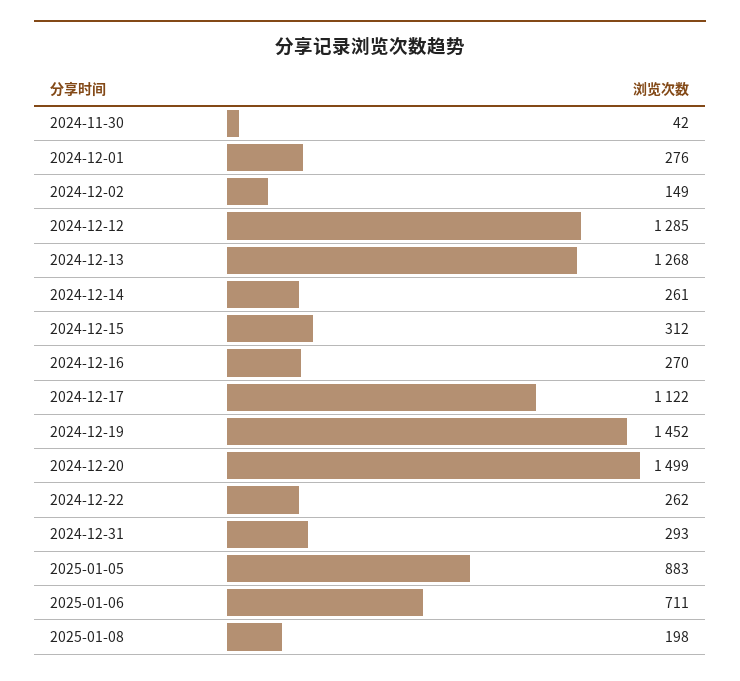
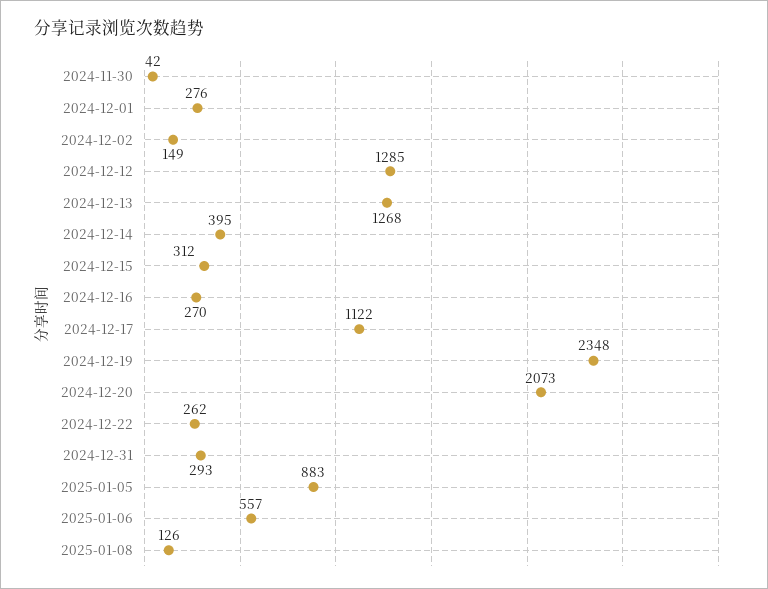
2024-12-14: 261 -> 395
2024-12-19: 1452 -> 2348
2024-12-20: 1499 -> 2073
2025-01-06: 711 -> 557
2025-01-08: 198 -> 126

